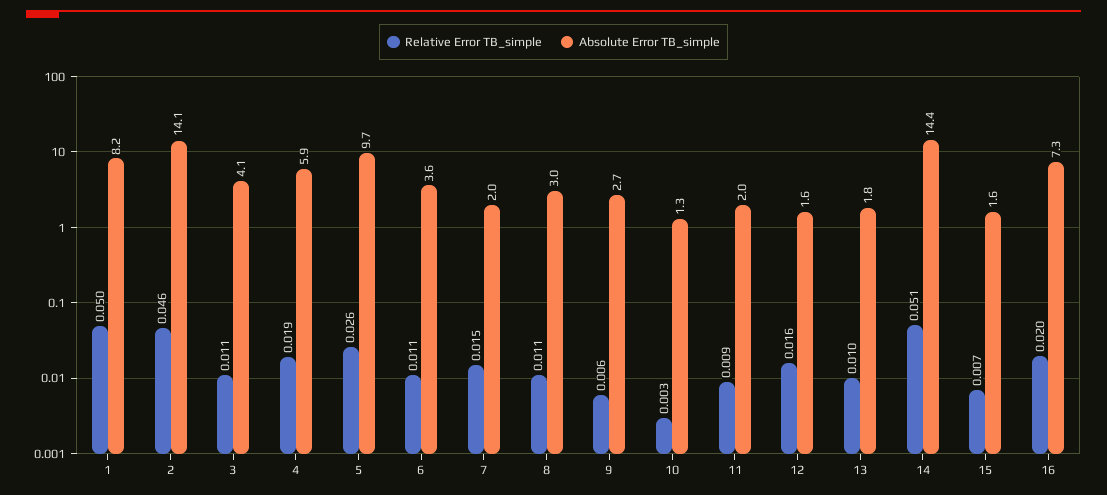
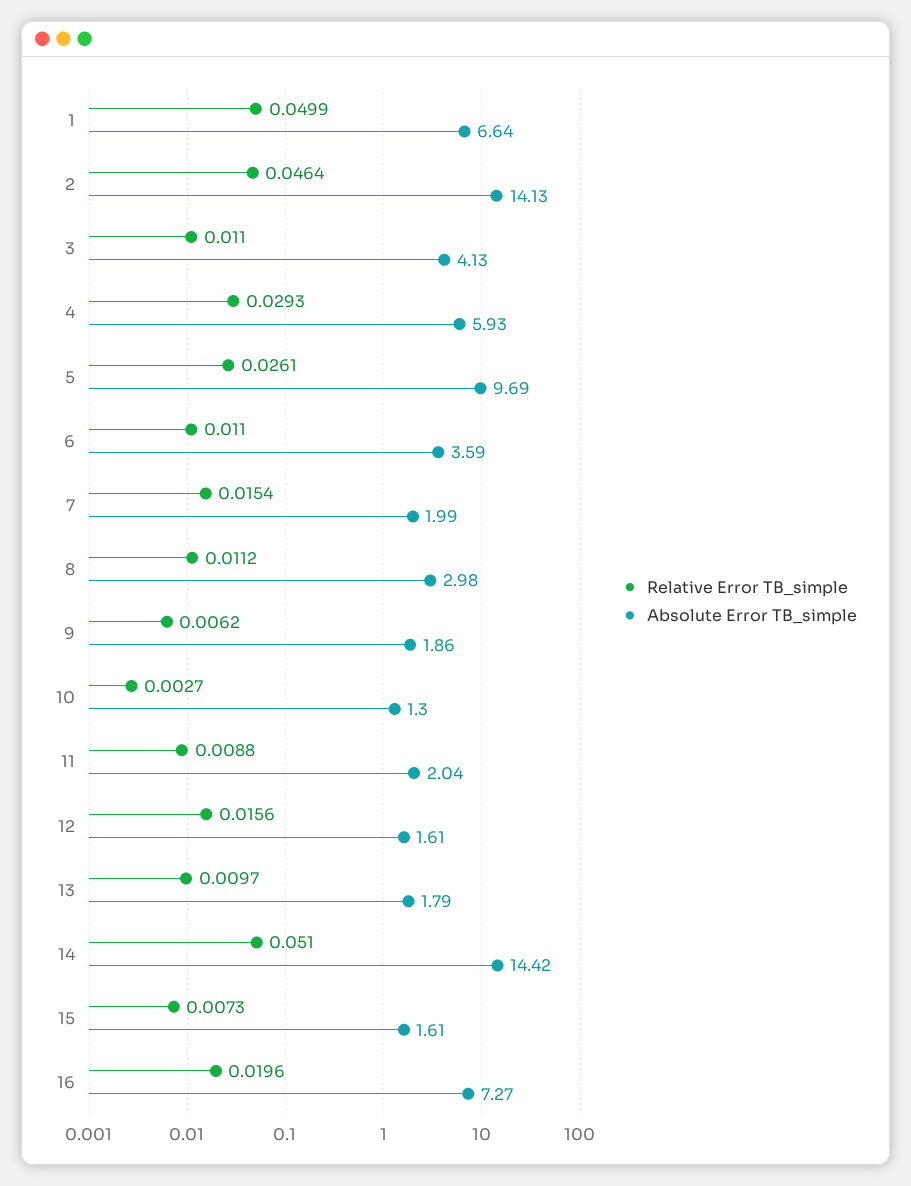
Absolute Error TB_simple, 1: 8.2 -> 6.64
Relative Error TB_simple, 4: 0.019 -> 0.0293
Absolute Error TB_simple, 9: 2.7 -> 1.86

